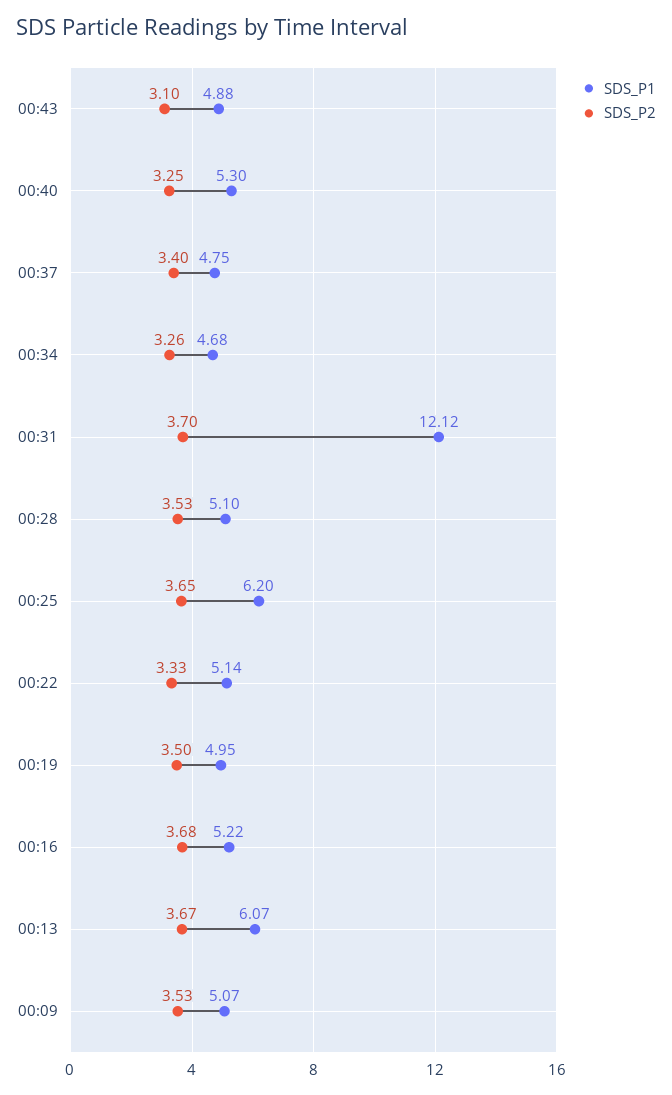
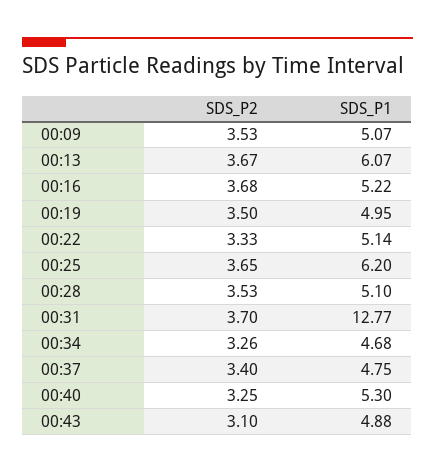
SDS_P1, 00:31: 12.12 -> 12.77

